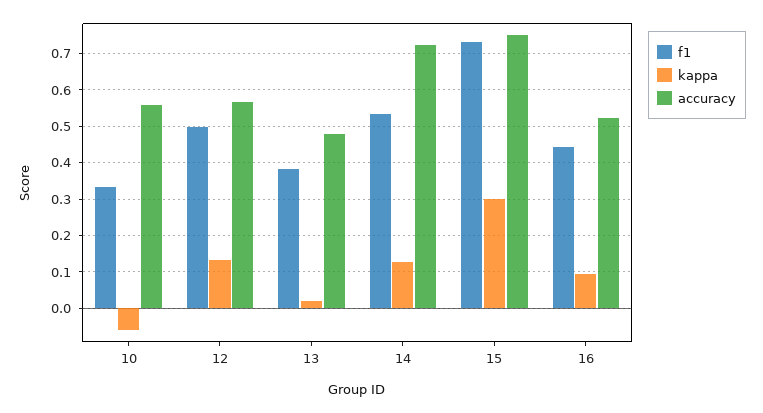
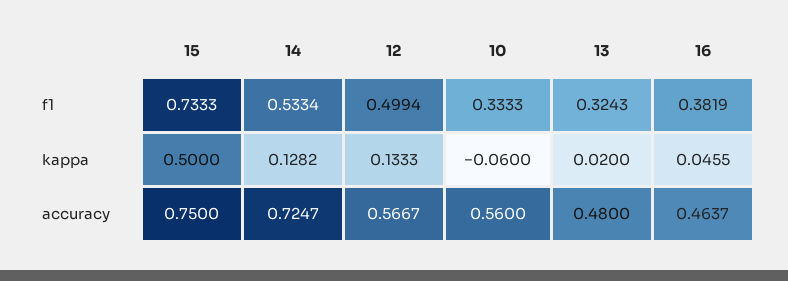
f1, 13: 0.38 -> 0.3243
kappa, 15: 0.3 -> 0.5
f1, 16: 0.44 -> 0.3819
kappa, 16: 0.1 -> 0.0455
accuracy, 16: 0.52 -> 0.4637

